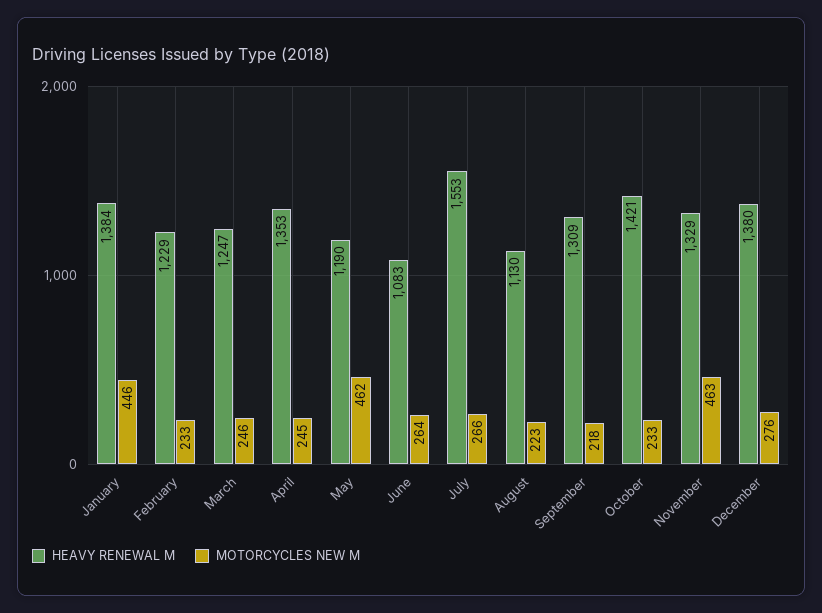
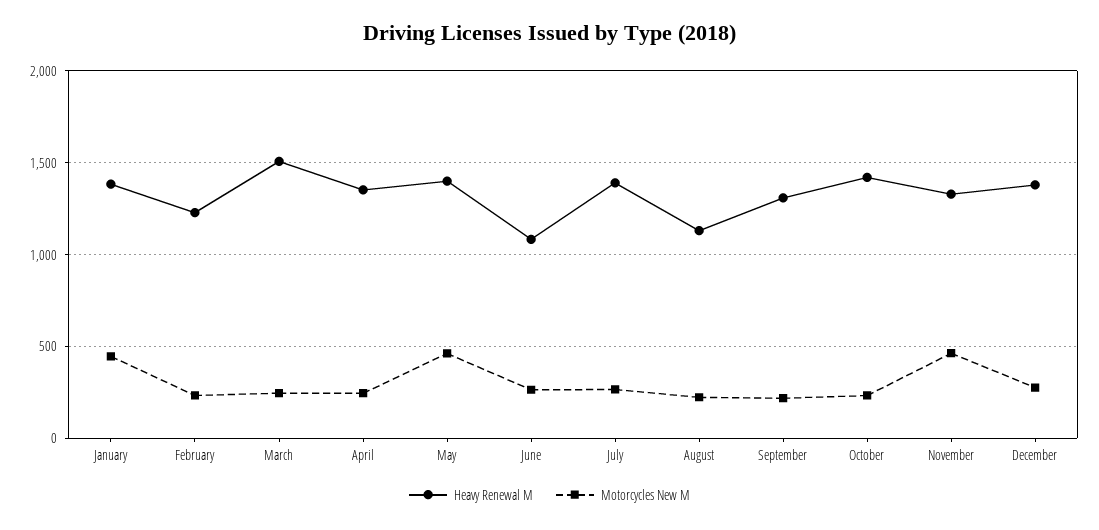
HEAVY RENEWAL M, March: 1247 -> 1500
HEAVY RENEWAL M, May: 1190 -> 1400
HEAVY RENEWAL M, July: 1553 -> 1400

